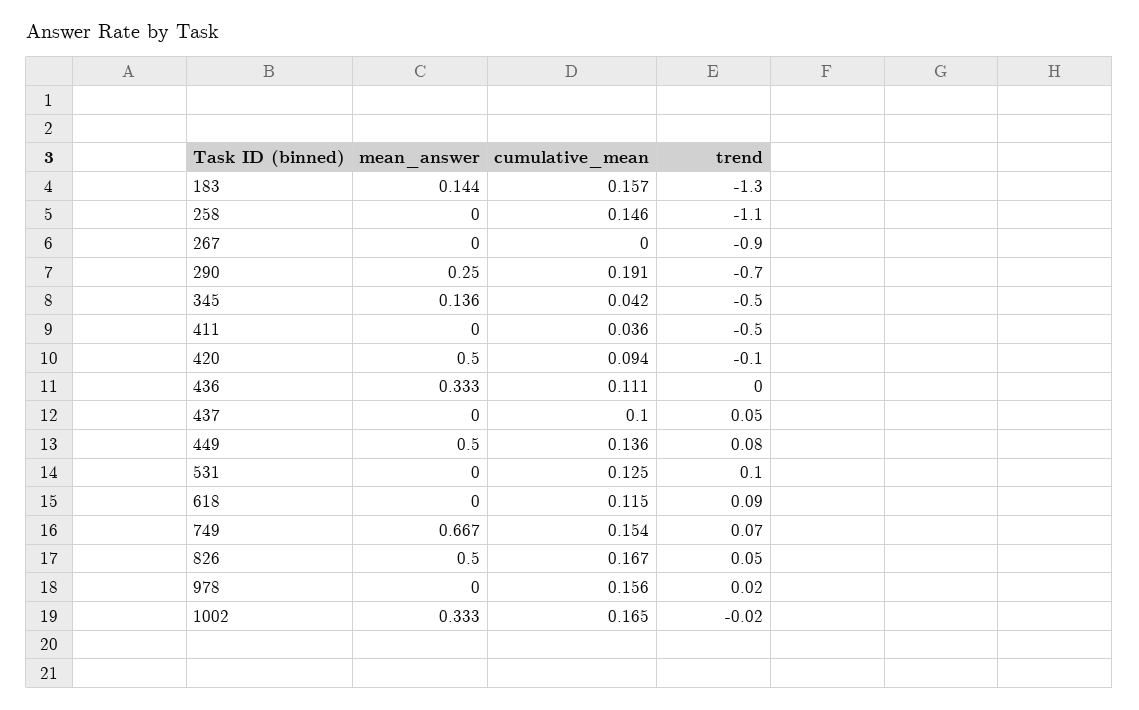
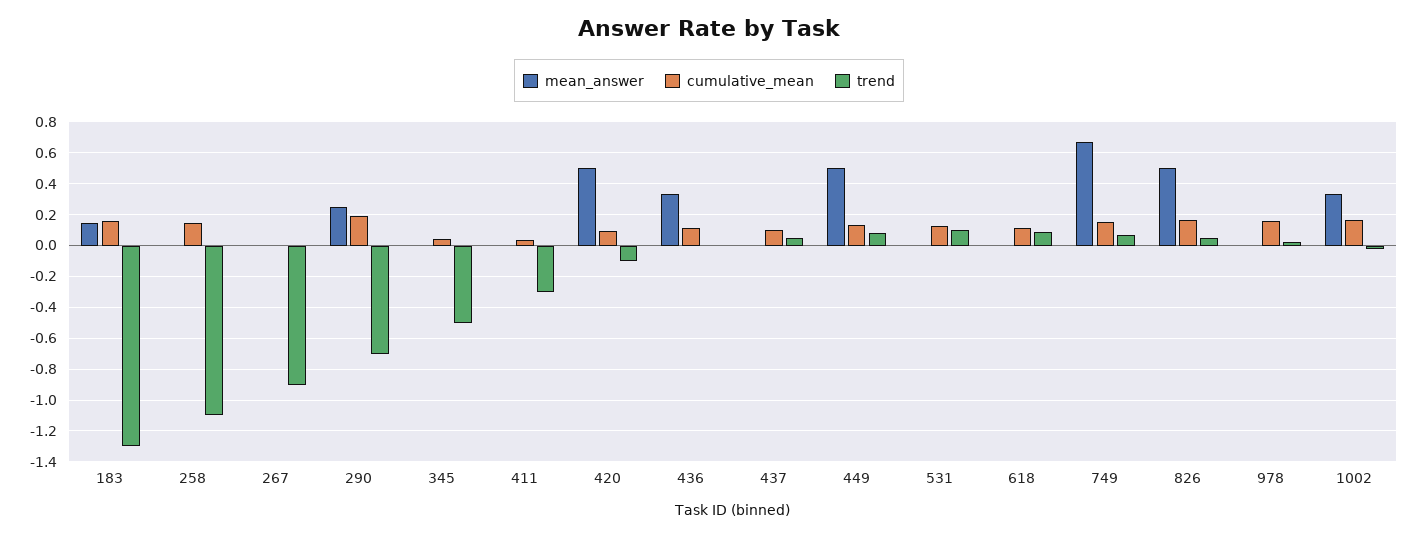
mean_answer, 345: 0.136 -> 0
trend, 411: -0.5 -> -0.3

